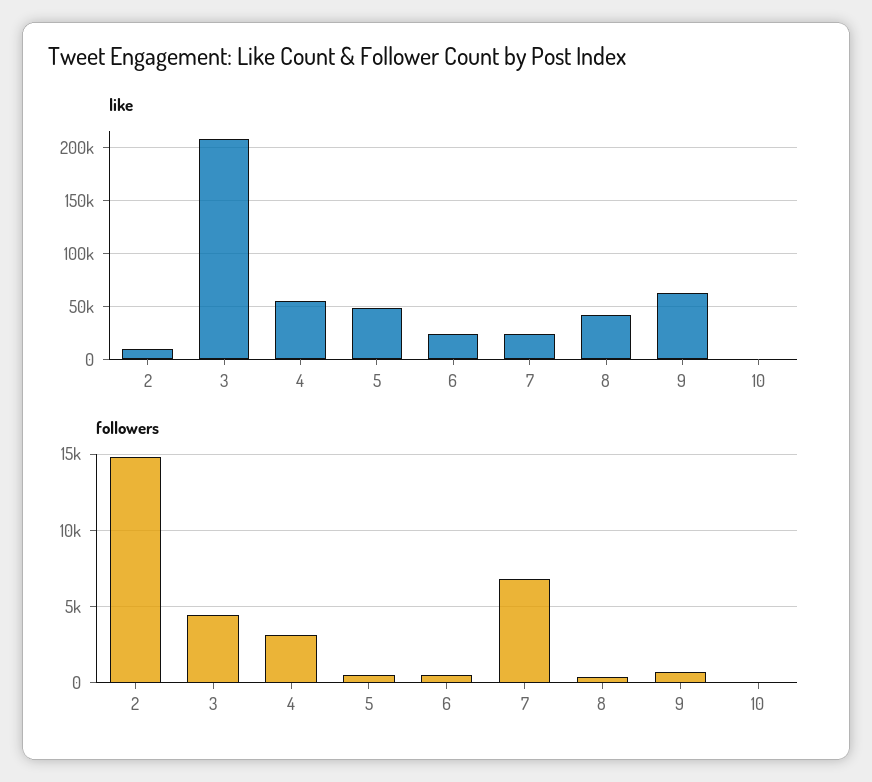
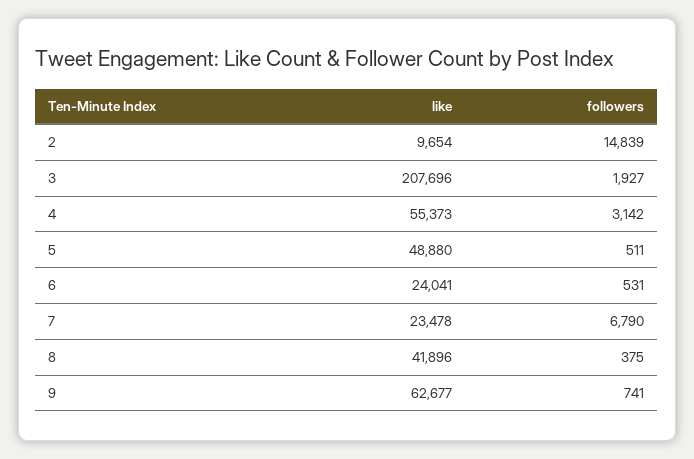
like, 10: 0 -> none
followers, 3: 4500 -> 1927
followers, 10: 0 -> none

